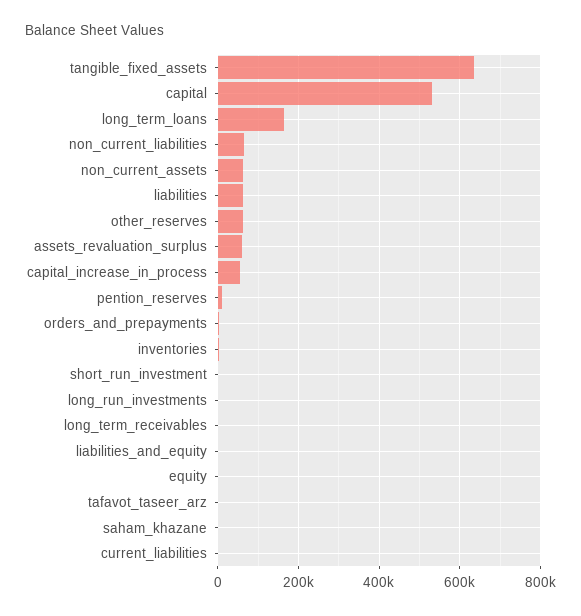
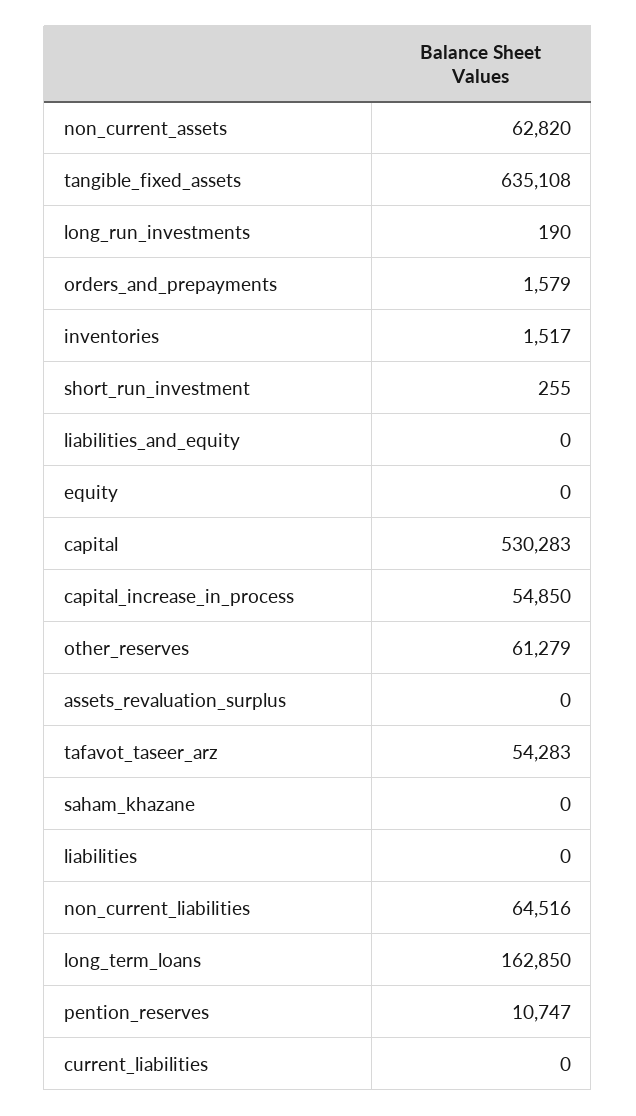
liabilities: 60000 -> 0
assets_revaluation_surplus: 60000 -> 0
long_term_receivables: 0 -> none
tafavot_taseer_arz: 0 -> 54283

